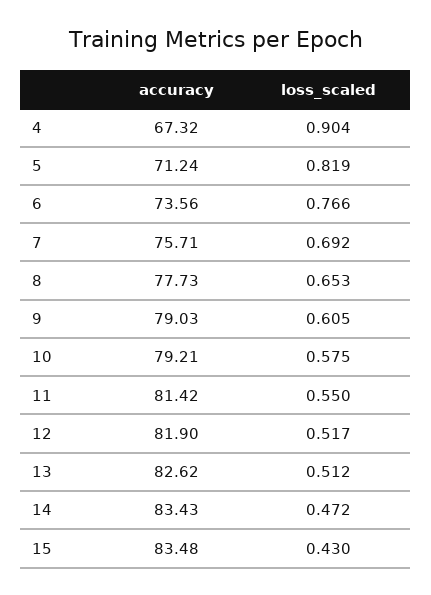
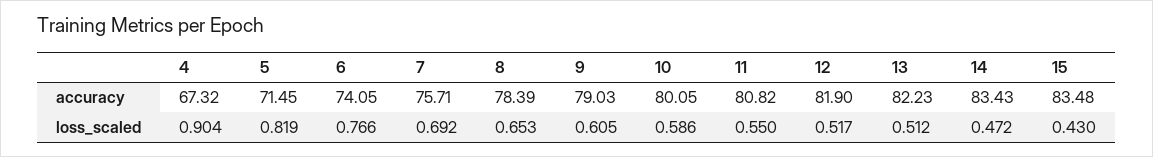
accuracy, 5: 71.24 -> 71.45
accuracy, 6: 73.56 -> 74.05
accuracy, 8: 77.73 -> 78.39
accuracy, 10: 79.21 -> 80.05
loss_scaled, 10: 0.575 -> 0.586
accuracy, 11: 81.42 -> 80.82
accuracy, 13: 82.62 -> 82.23

